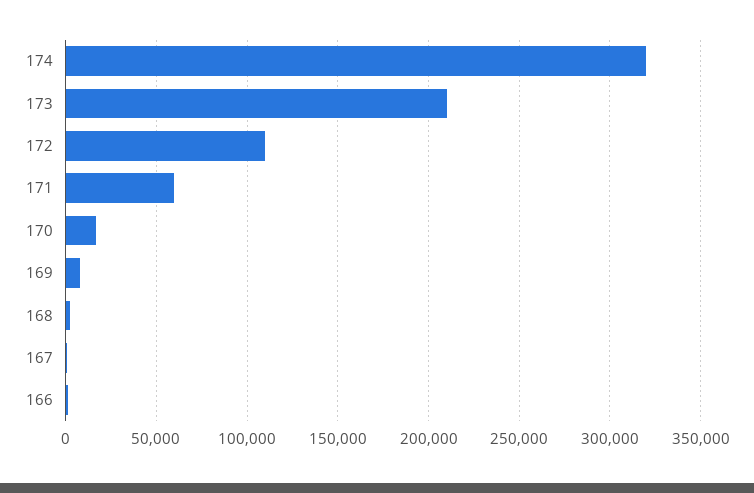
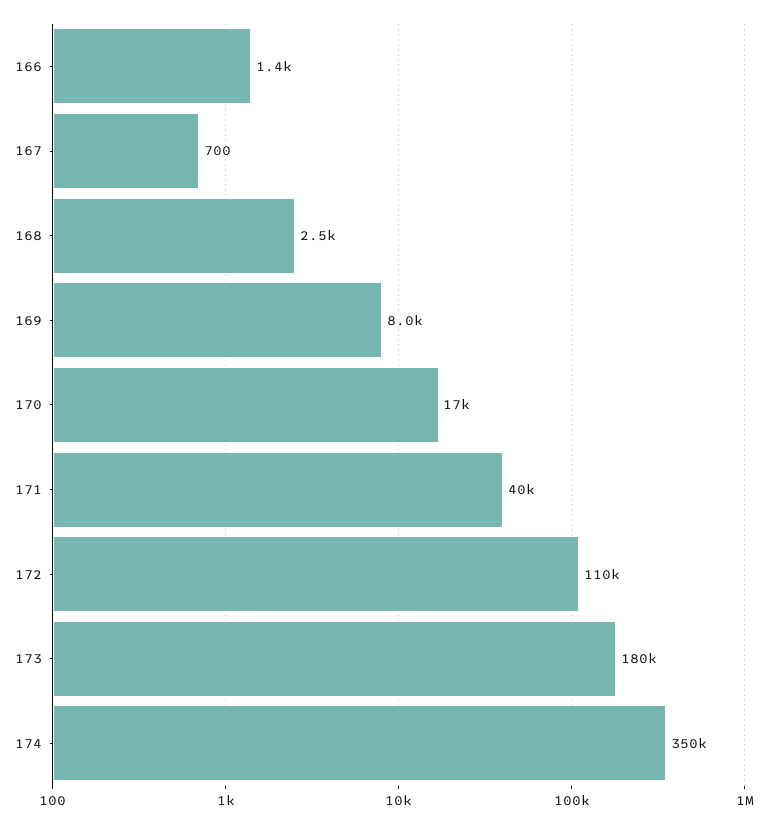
174: 320000 -> 350000
173: 210000 -> 180000
171: 60000 -> 40000

